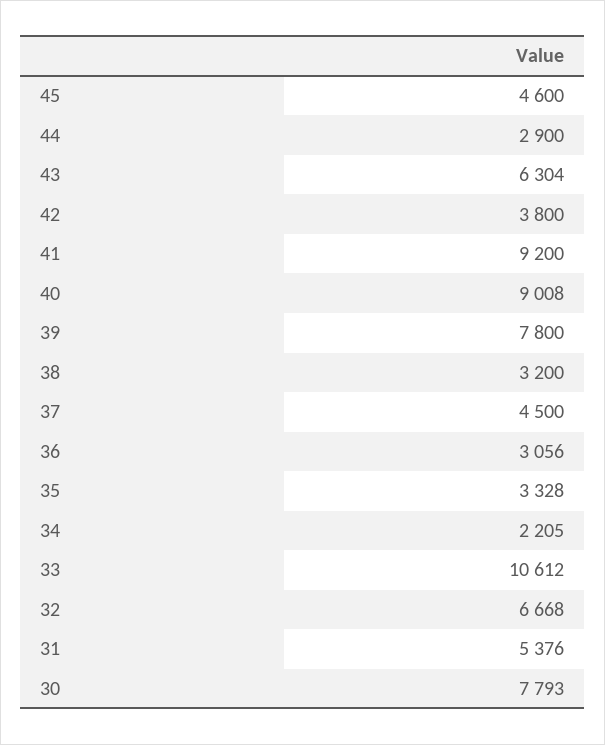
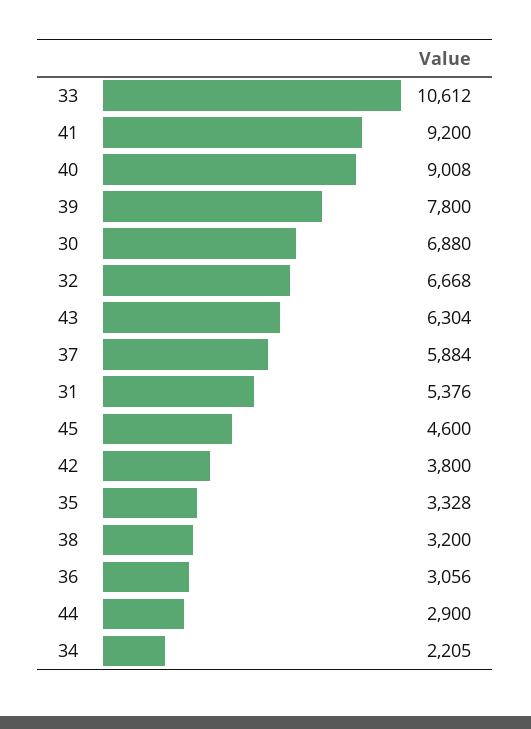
37: 4500 -> 5884
30: 7793 -> 6880

